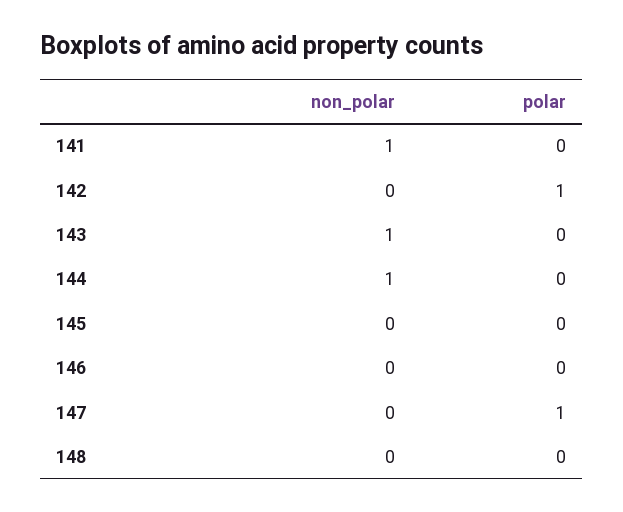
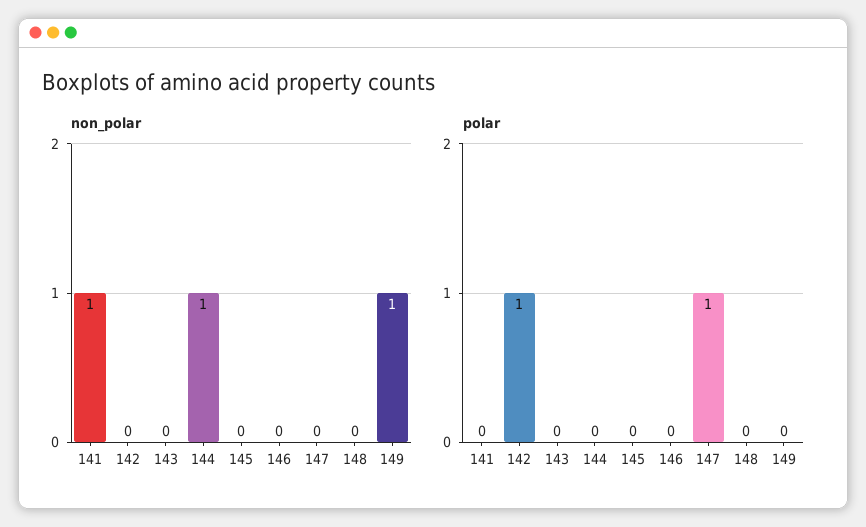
non_polar, 143: 1 -> 0
non_polar, 149: none -> 1
polar, 149: none -> 0

